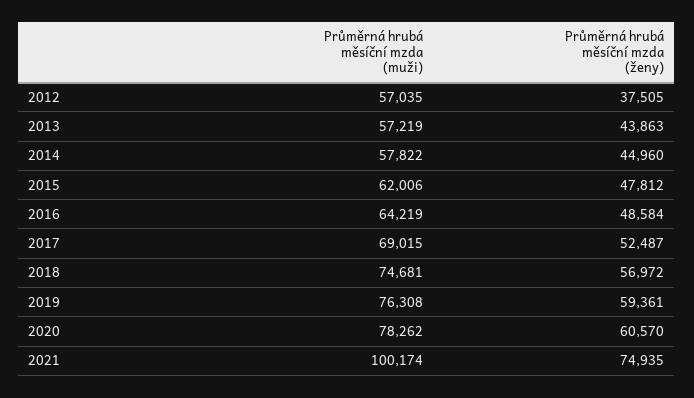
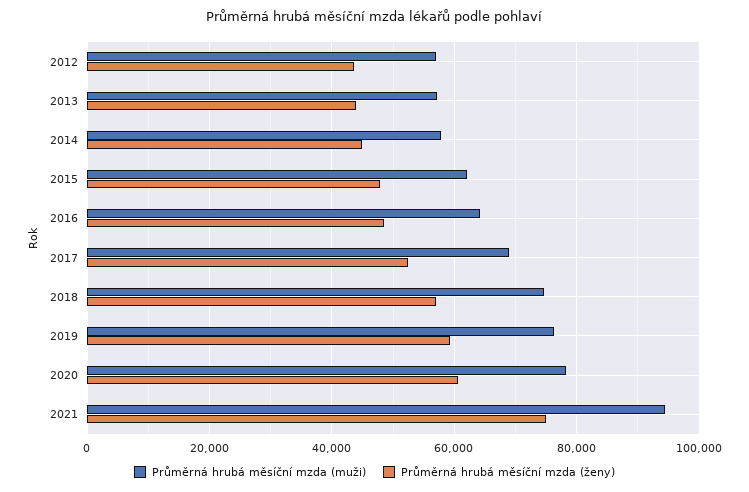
Průměrná hrubá měsíční mzda (ženy), 2012: 37505 -> 44000
Průměrná hrubá měsíční mzda (muži), 2021: 100174 -> 94000

